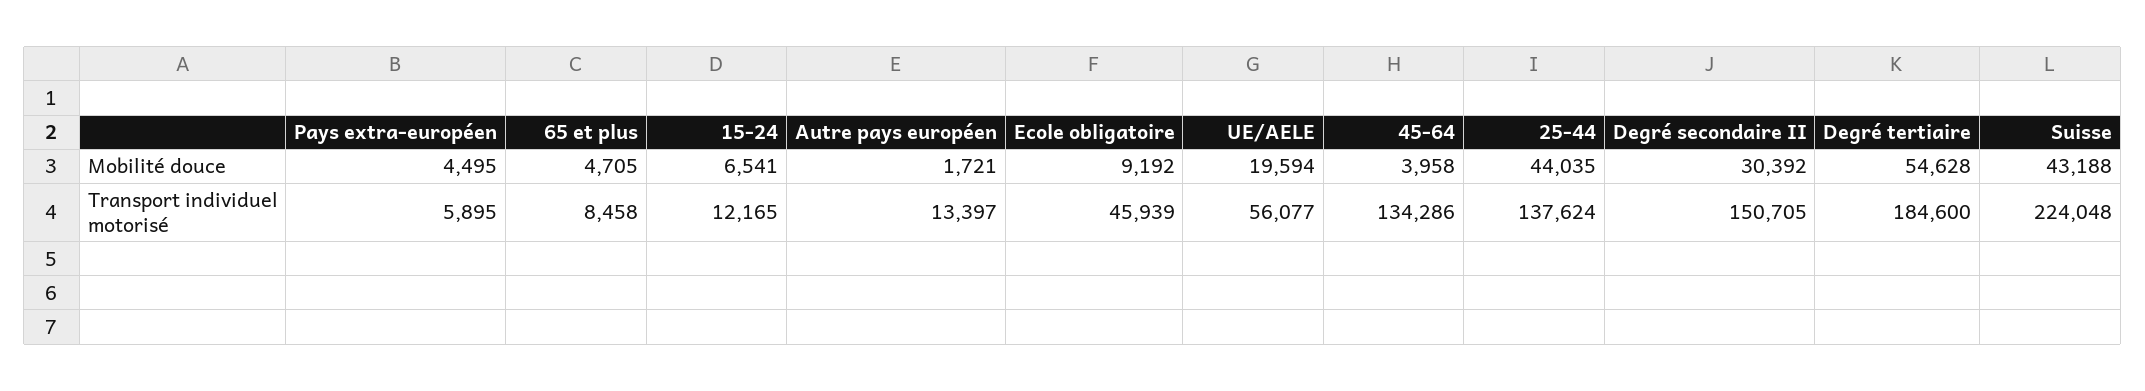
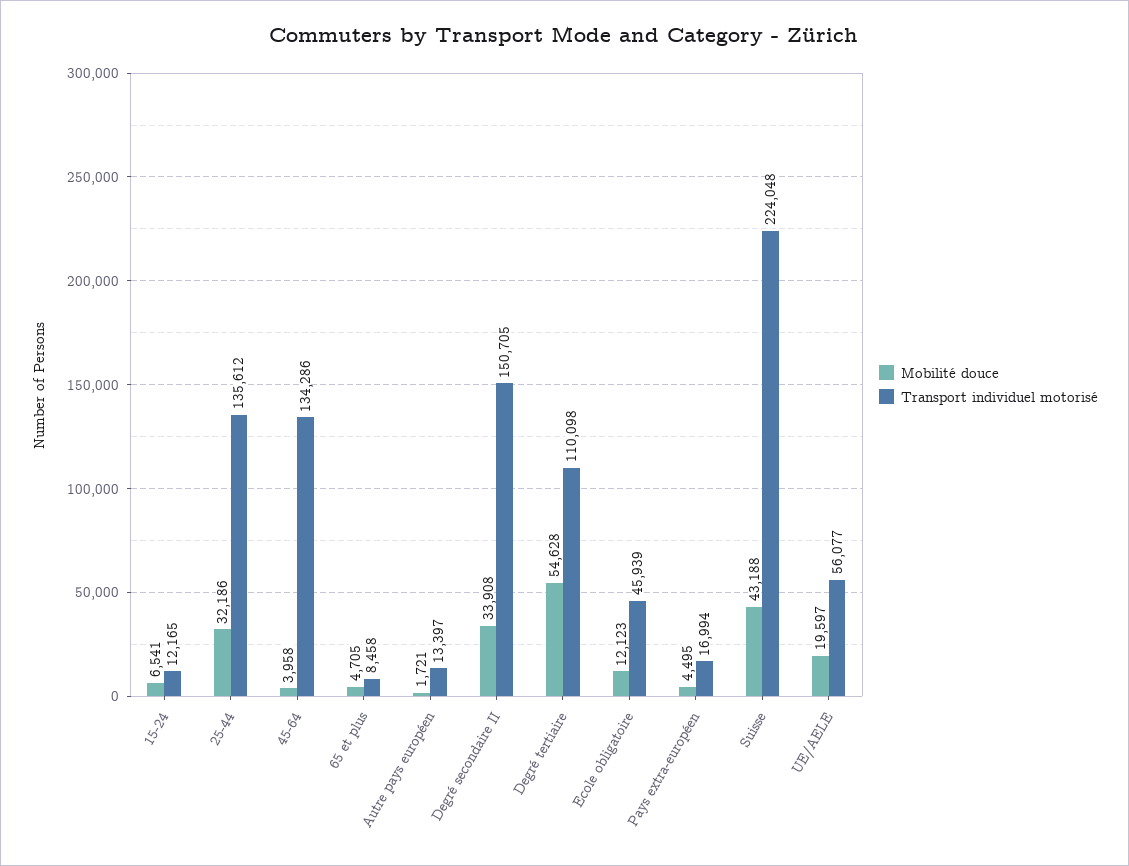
Mobilité douce, Ecole obligatoire: 9192 -> 12123
Mobilité douce, UE/AELE: 19594 -> 19597
Mobilité douce, 25-44: 44035 -> 32186
Mobilité douce, Degré secondaire II: 30392 -> 33908
Transport individuel motorisé, Pays extra-européen: 5895 -> 16994
Transport individuel motorisé, 25-44: 137624 -> 135612
Transport individuel motorisé, Degré tertiaire: 184600 -> 110098

